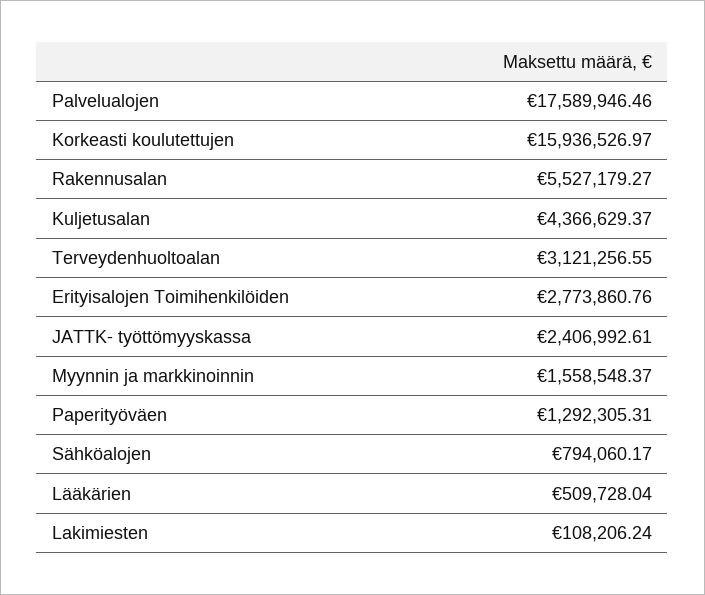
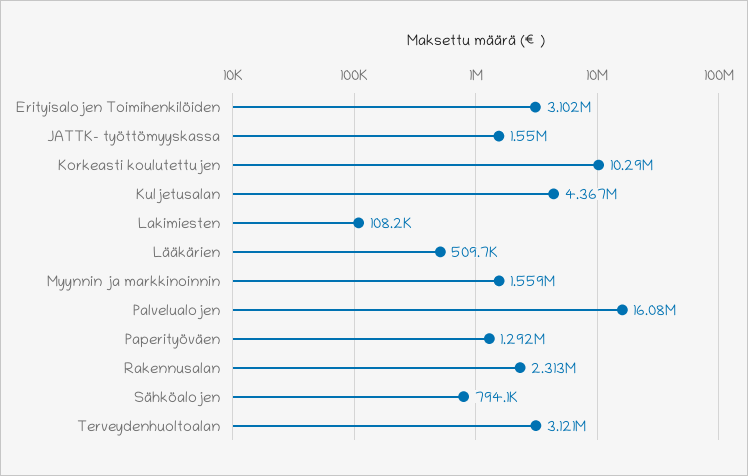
Palvelualojen: 17589946.46 -> 16080000
Korkeasti koulutettujen: 15936526.97 -> 10290000
Rakennusalan: 5527179.27 -> 2313000
Erityisalojen Toimihenkilöiden: 2773860.76 -> 3102000
JATTK- työttömyyskassa: 2406992.61 -> 1550000

